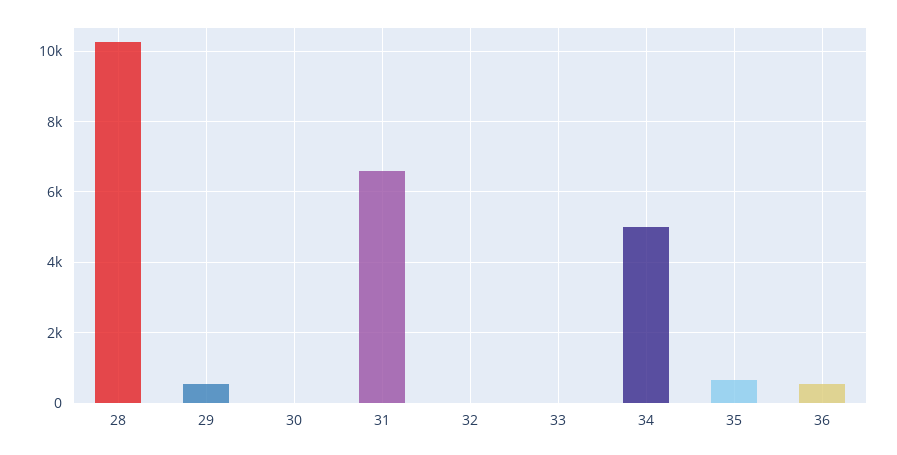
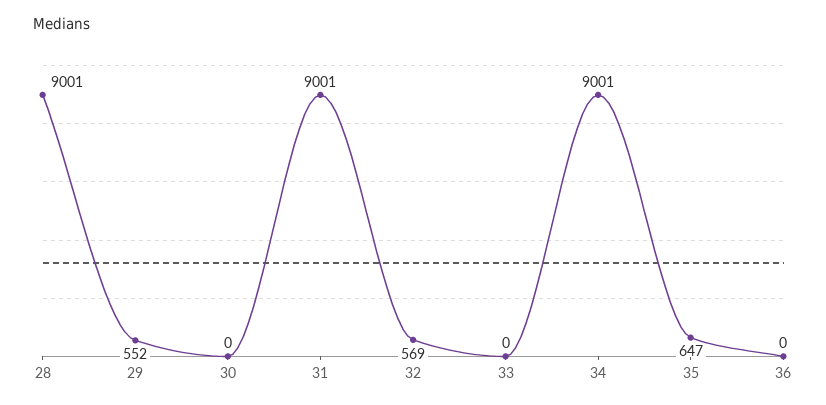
28: 10200 -> 9001
31: 6600 -> 9001
32: 0 -> 569
34: 5000 -> 9001
36: 600 -> 0

